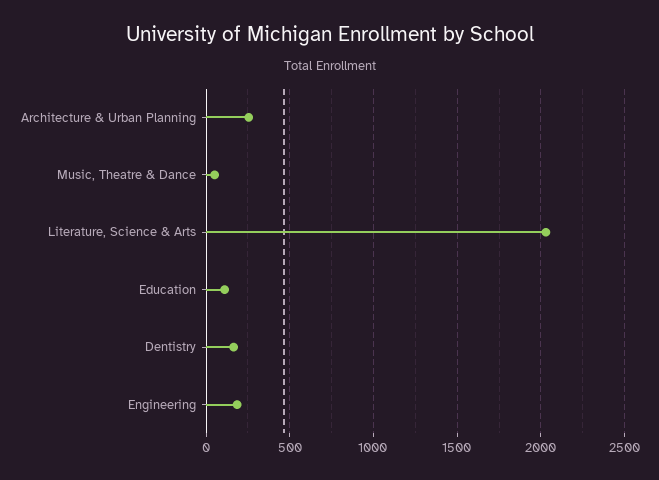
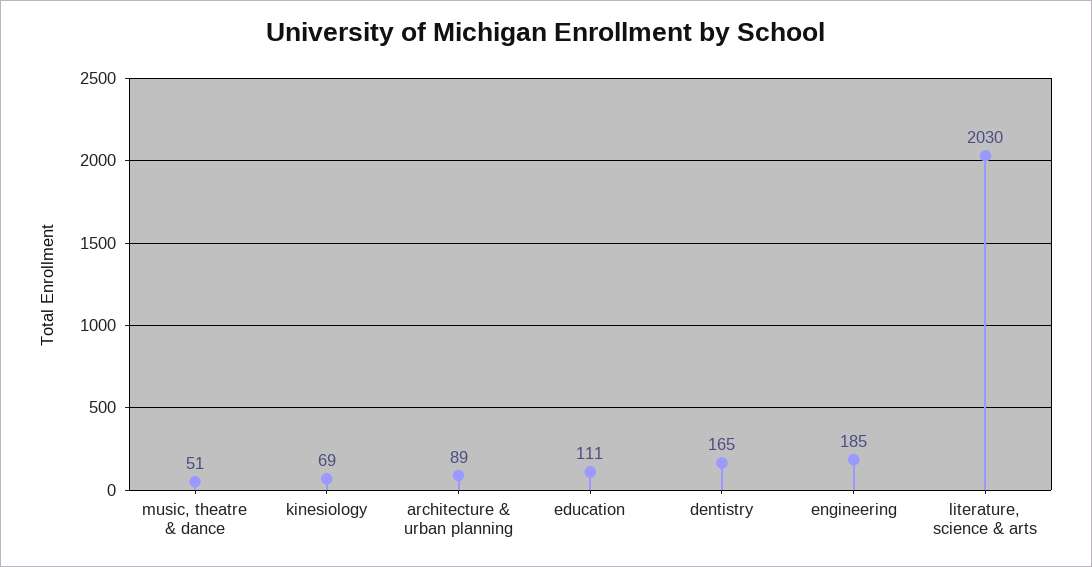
Architecture & Urban Planning: 250 -> 89
kinesiology: none -> 69

